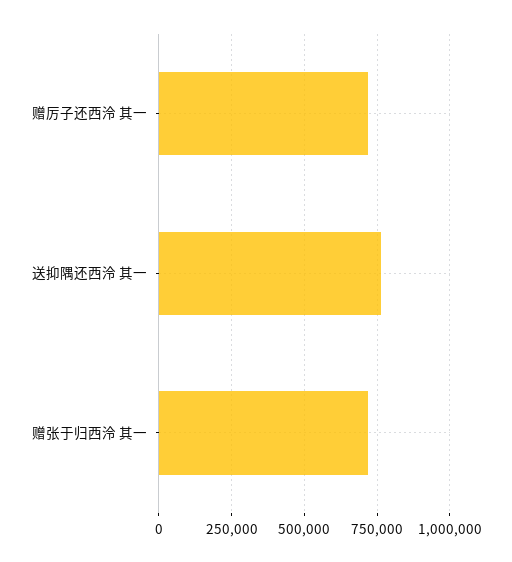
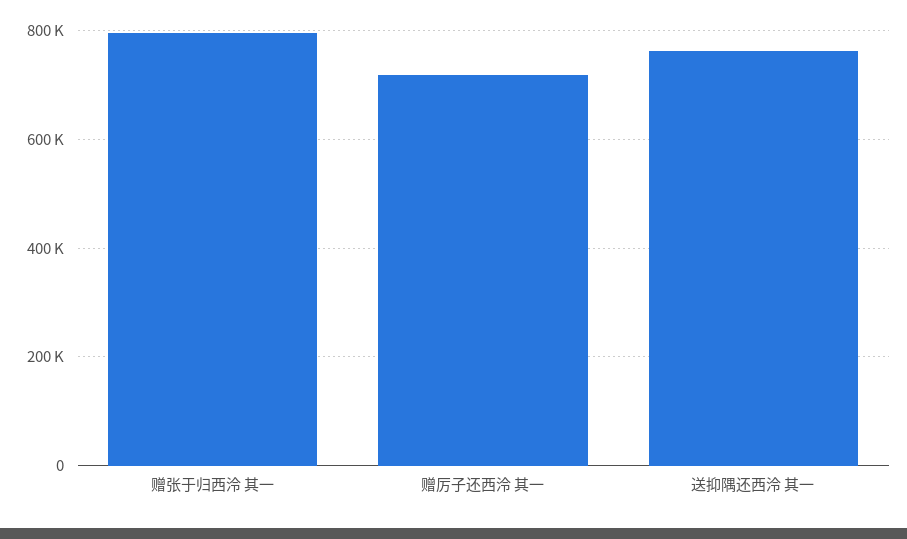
赠张于归西泠 其一: 725000 -> 800000

